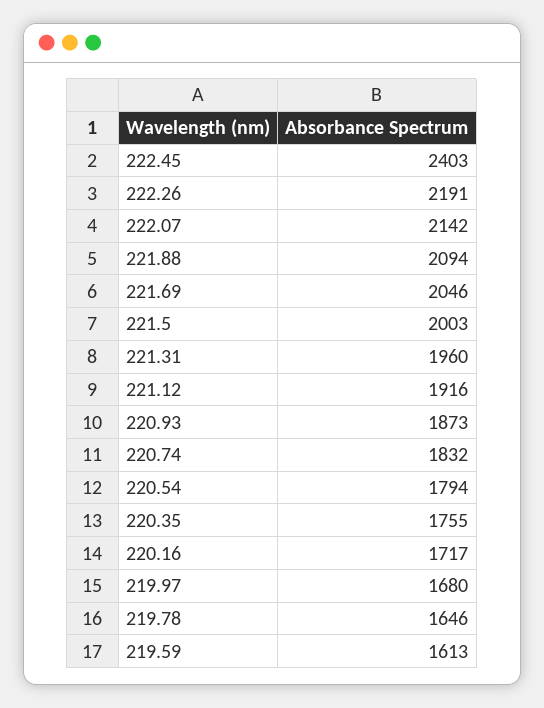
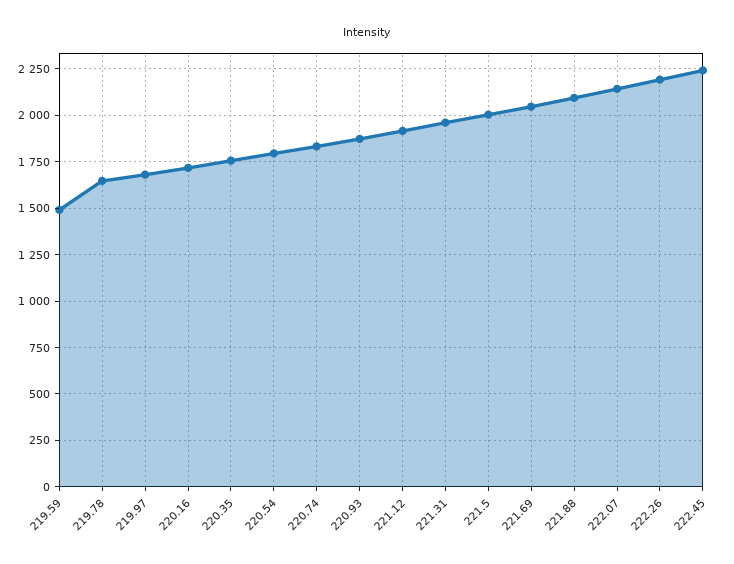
222.45: 2403 -> 2250
219.59: 1613 -> 1500

